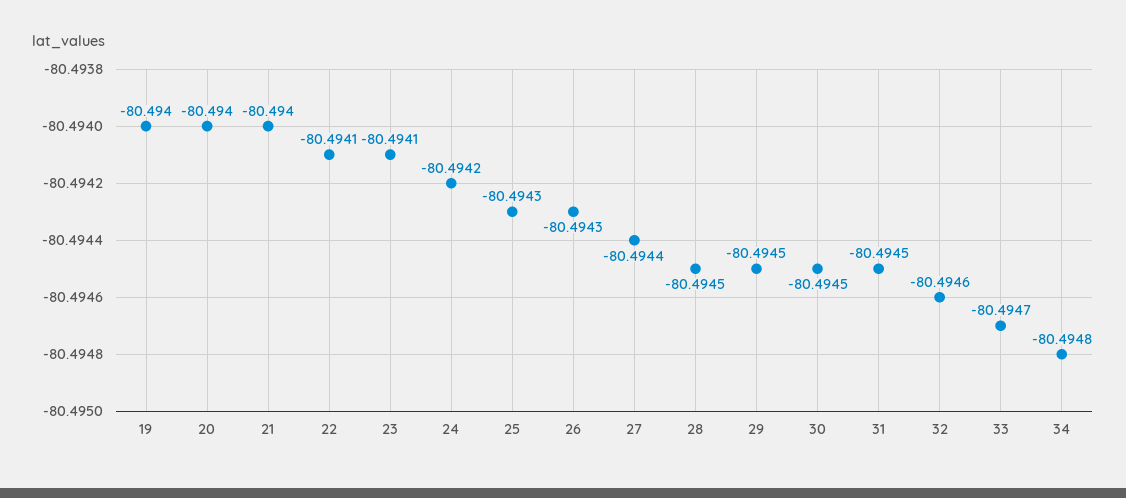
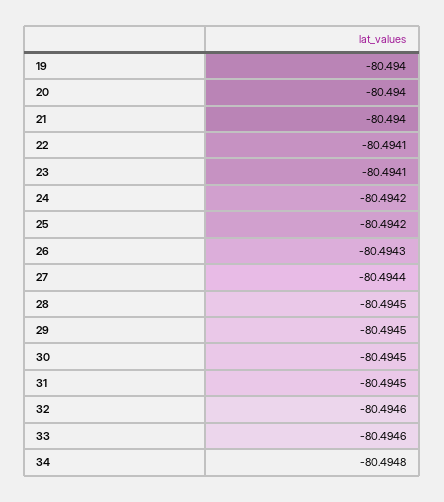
25: -80.4943 -> -80.4942
33: -80.4947 -> -80.4946

